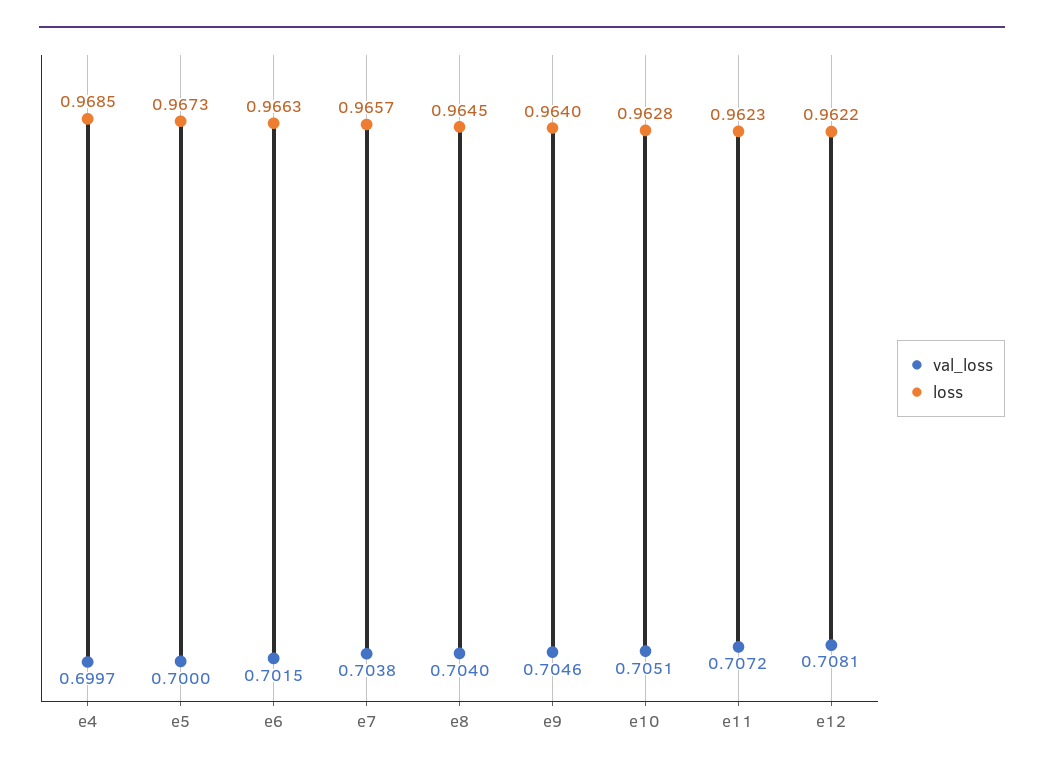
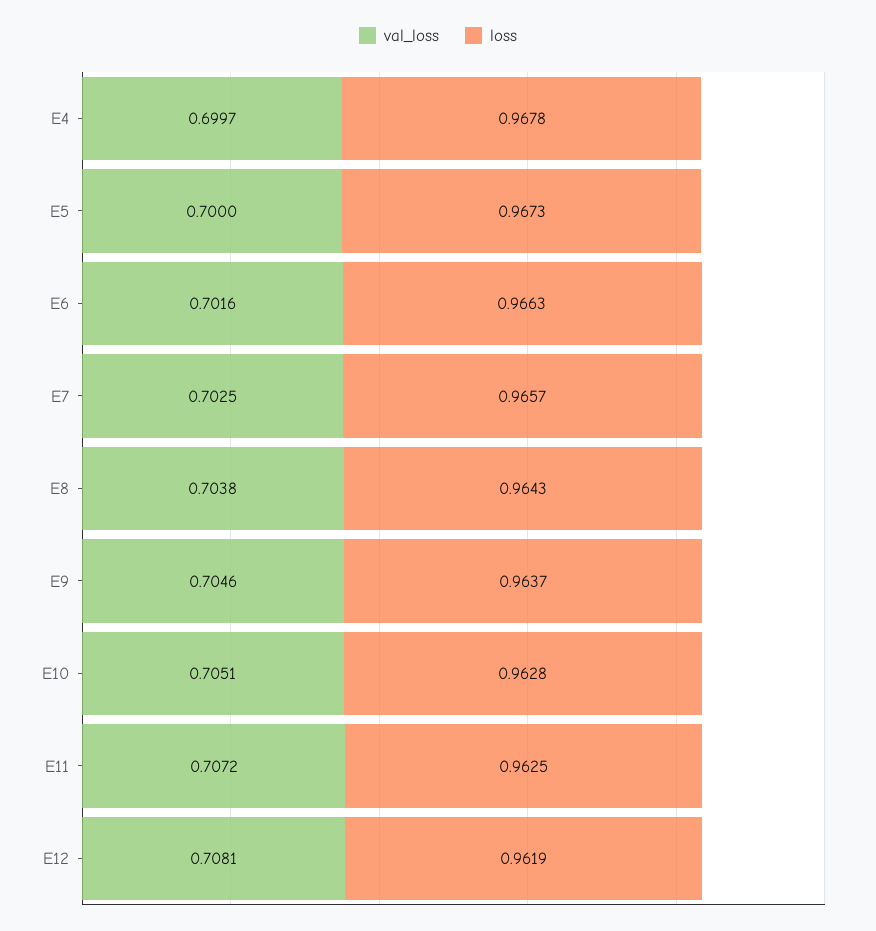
loss, e4: 0.9685 -> 0.9678
val_loss, e6: 0.7015 -> 0.7016
val_loss, e7: 0.7038 -> 0.7025
val_loss, e8: 0.704 -> 0.7038
loss, e8: 0.9645 -> 0.9643
loss, e9: 0.964 -> 0.9637
loss, e11: 0.9623 -> 0.9625
loss, e12: 0.9622 -> 0.9619

